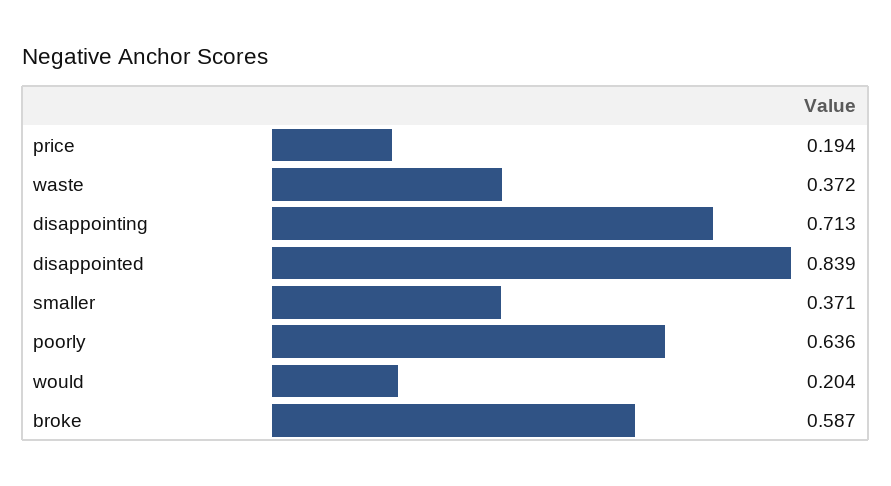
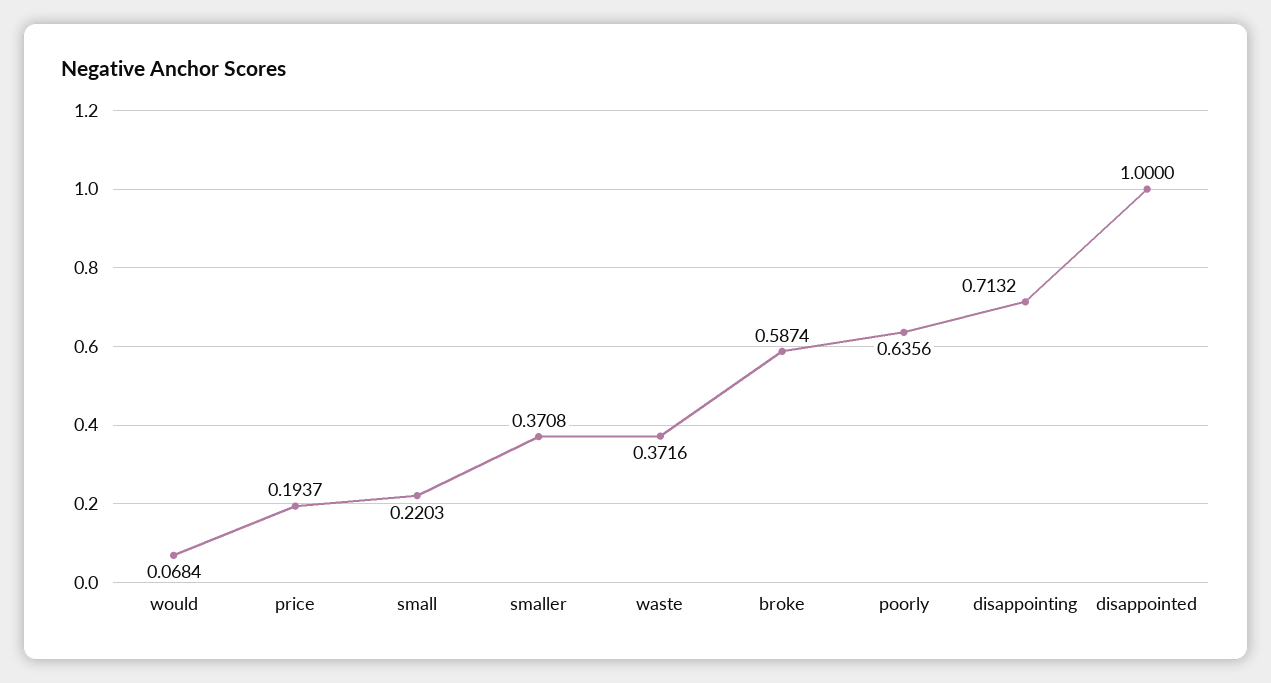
disappointed: 0.839 -> 1
would: 0.204 -> 0.0684
small: none -> 0.2203

